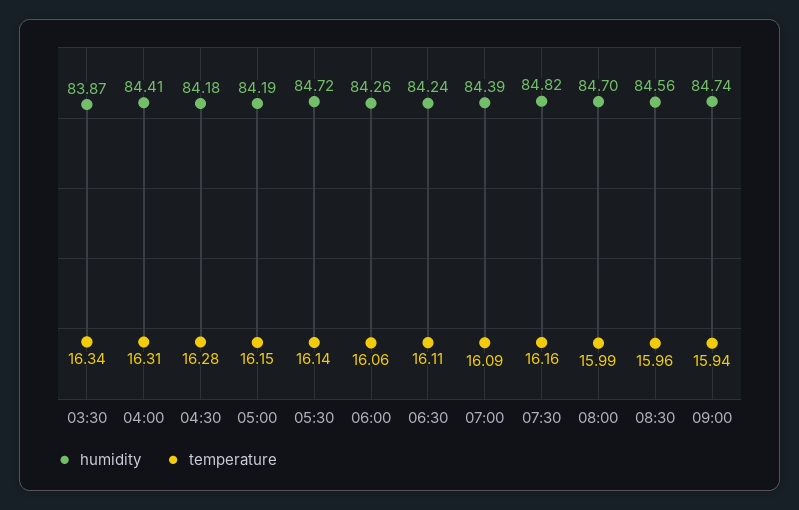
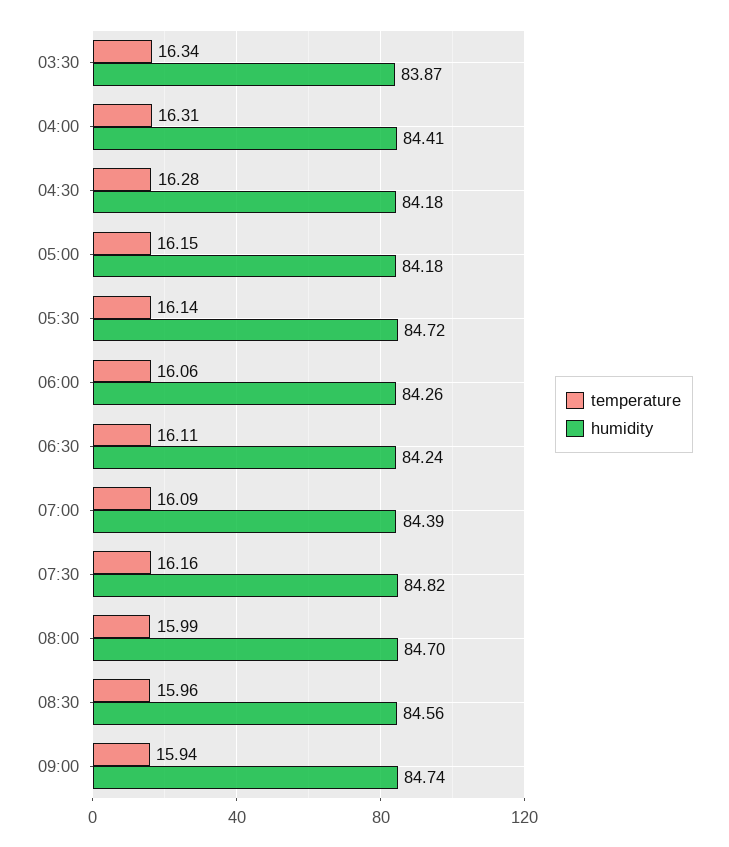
humidity, 05:00: 84.19 -> 84.18

